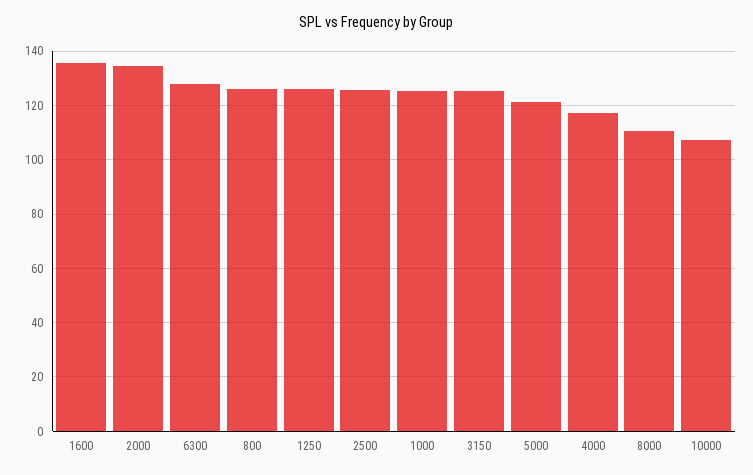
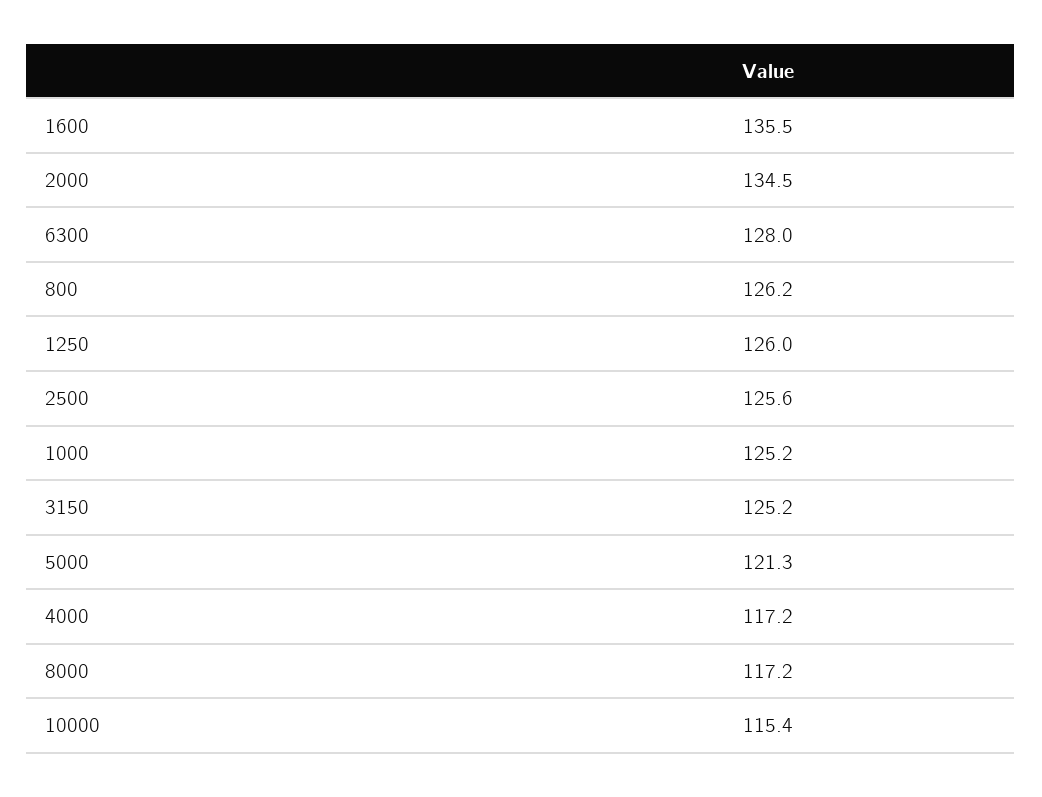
8000: 110 -> 117.2
10000: 107.5 -> 115.4

